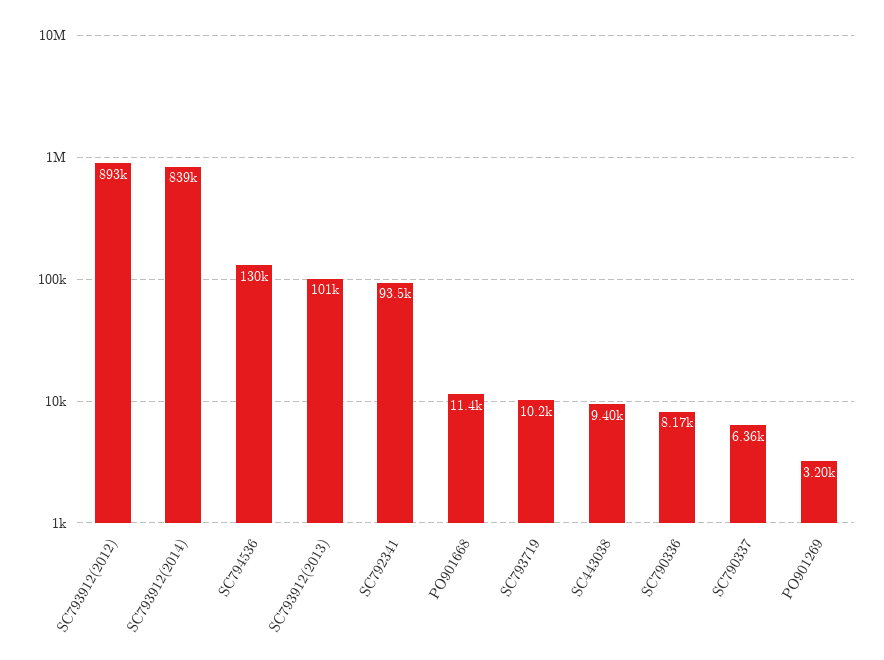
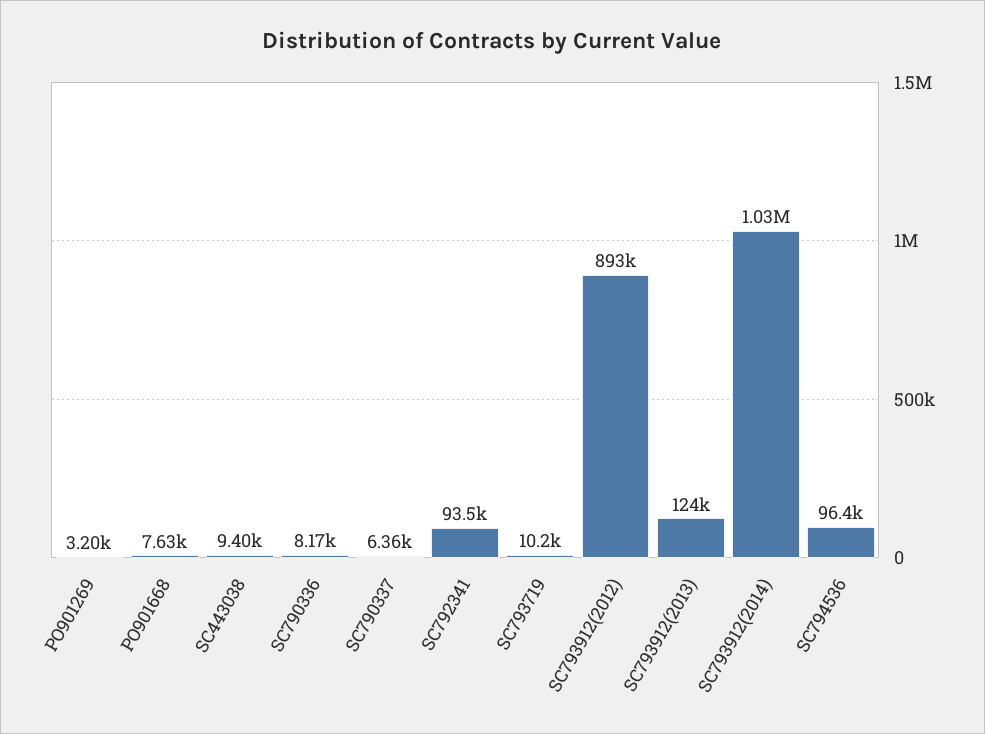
SC793912(2014): 839000 -> 1030000
SC794536: 130000 -> 96400
SC793912(2013): 101000 -> 124000
PO901668: 11400 -> 7630

